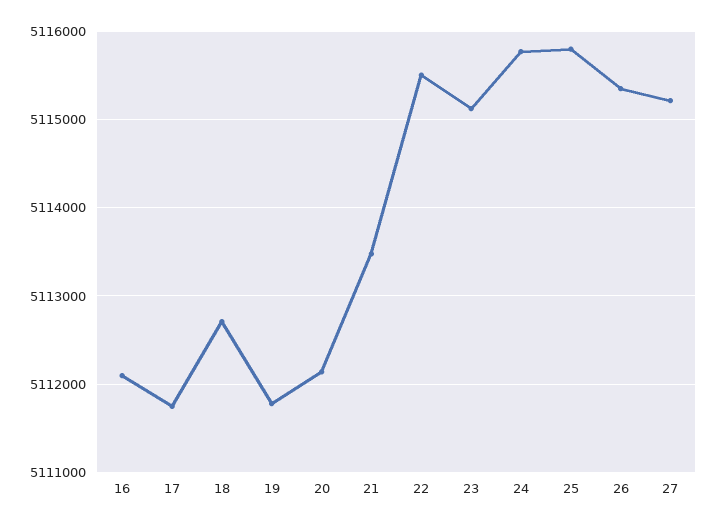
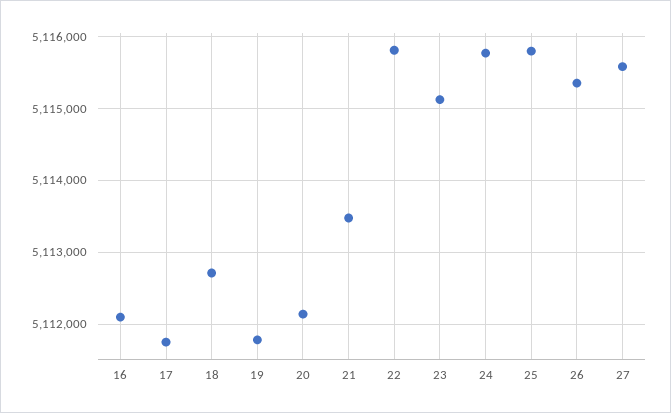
22: 5115500 -> 5115800
27: 5115200 -> 5115600

